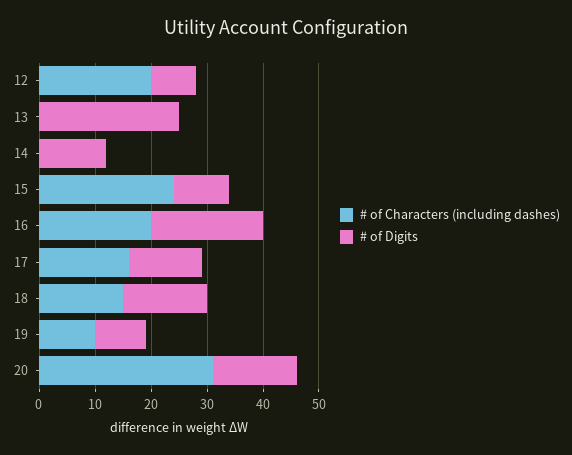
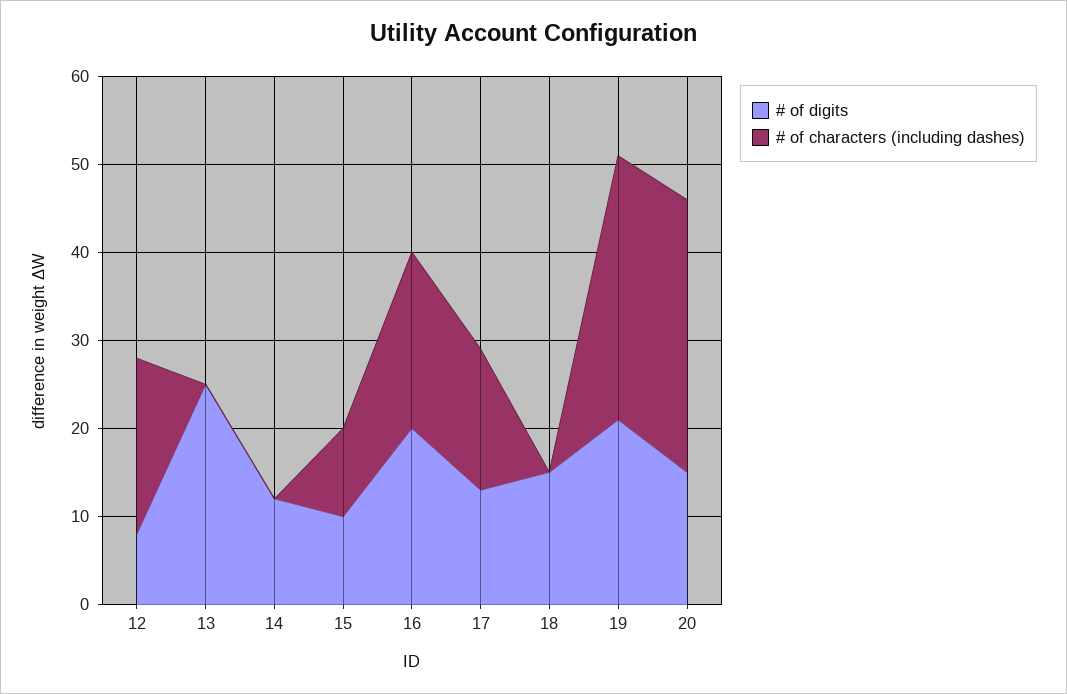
# of Characters (including dashes), 15: 25 -> 10
# of Characters (including dashes), 18: 15 -> 0
# of Characters (including dashes), 19: 10 -> 30
# of Digits, 19: 10 -> 21

